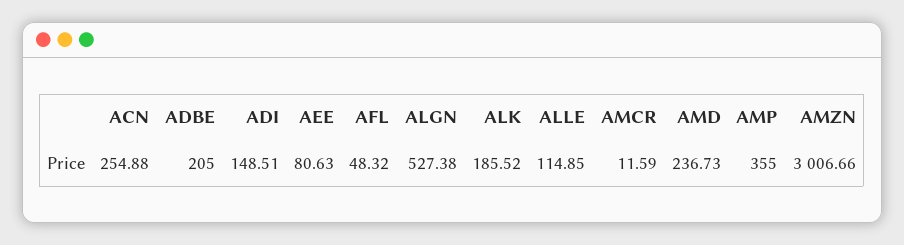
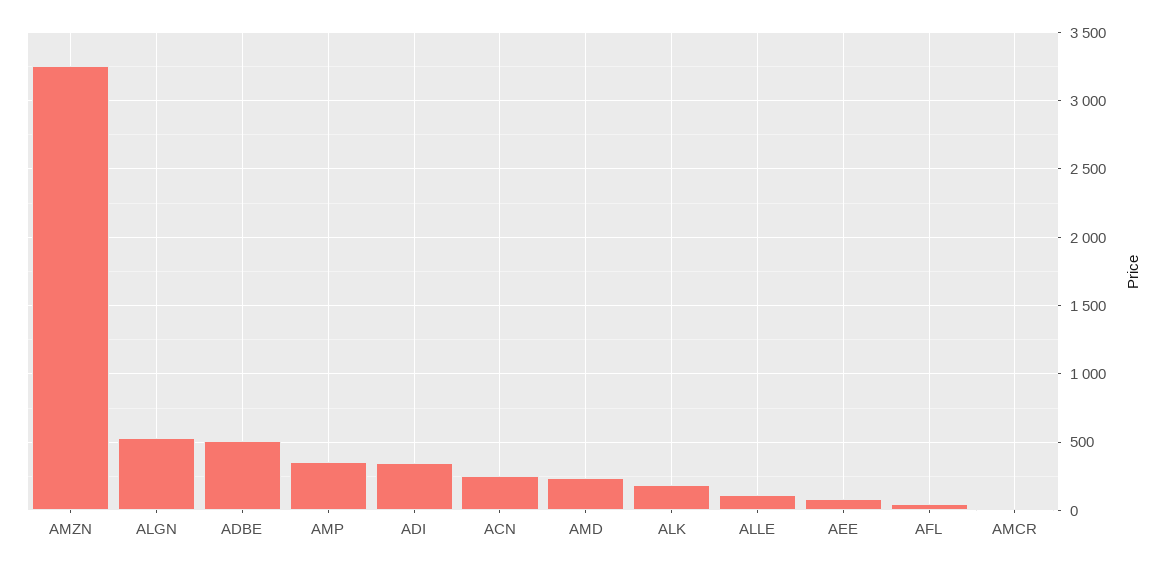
ADBE: 205 -> 500
ADI: 148.51 -> 350
AMZN: 3006.66 -> 3250

